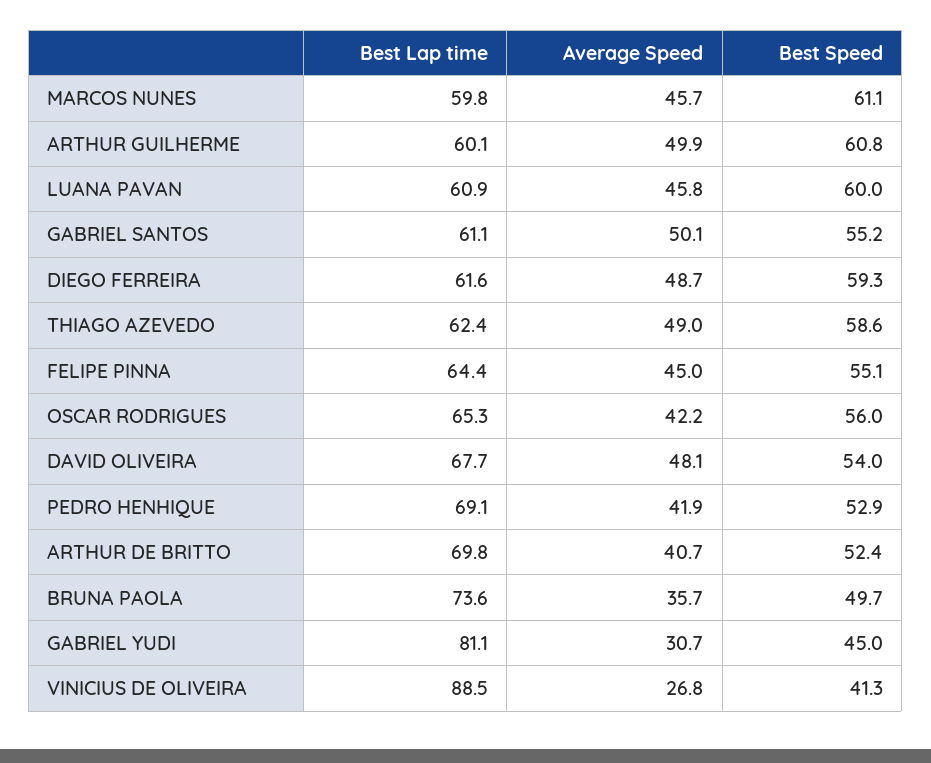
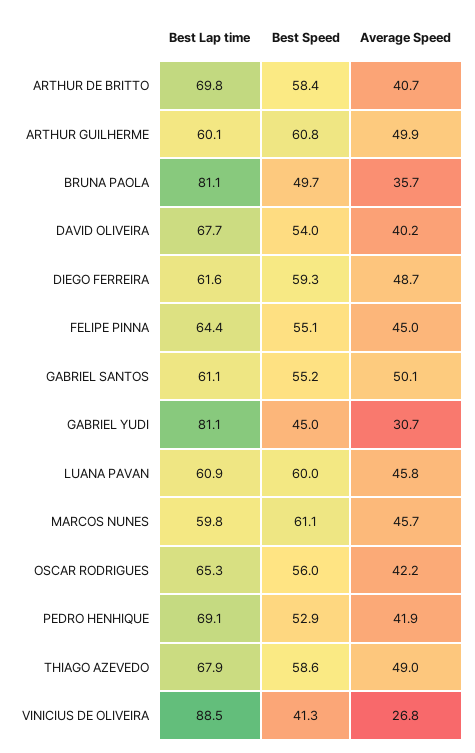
Best Lap time, THIAGO AZEVEDO: 62.4 -> 67.9
Average Speed, DAVID OLIVEIRA: 48.1 -> 40.2
Best Speed, ARTHUR DE BRITTO: 52.4 -> 58.4
Best Lap time, BRUNA PAOLA: 73.6 -> 81.1

